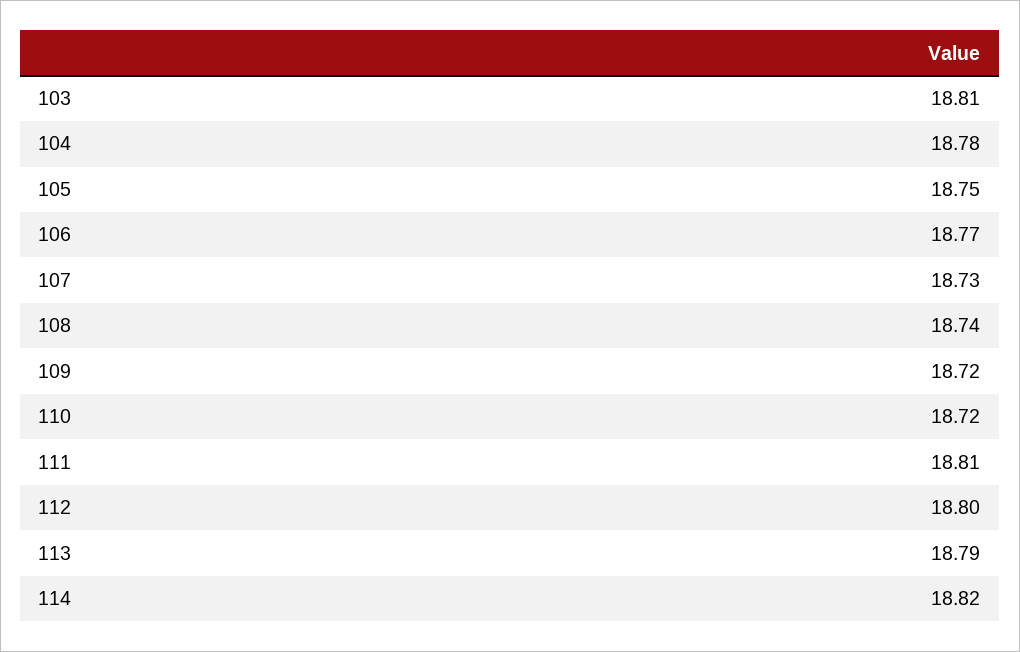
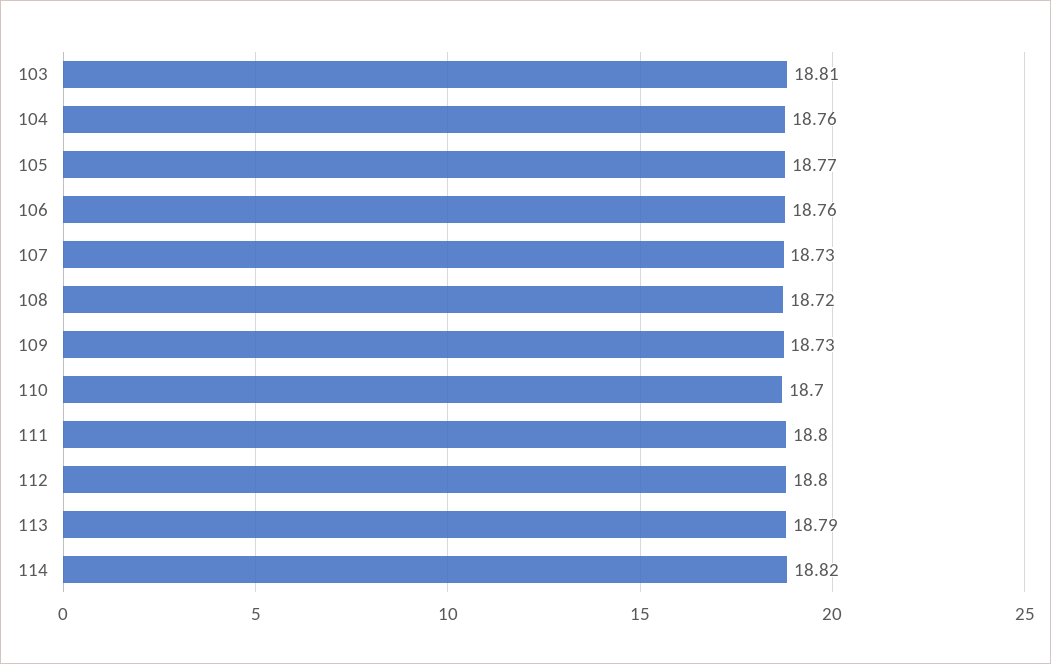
104: 18.78 -> 18.76
105: 18.75 -> 18.77
106: 18.77 -> 18.76
108: 18.74 -> 18.72
109: 18.72 -> 18.73
110: 18.72 -> 18.7
111: 18.81 -> 18.8

